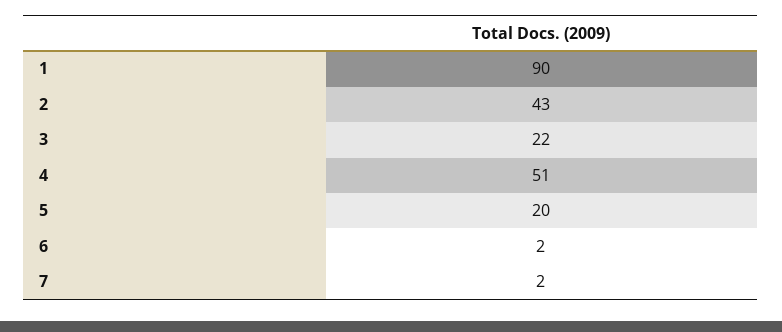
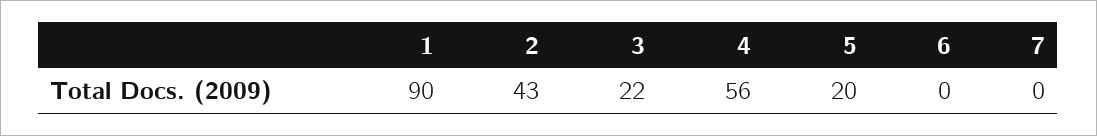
4: 51 -> 56
6: 2 -> 0
7: 2 -> 0

